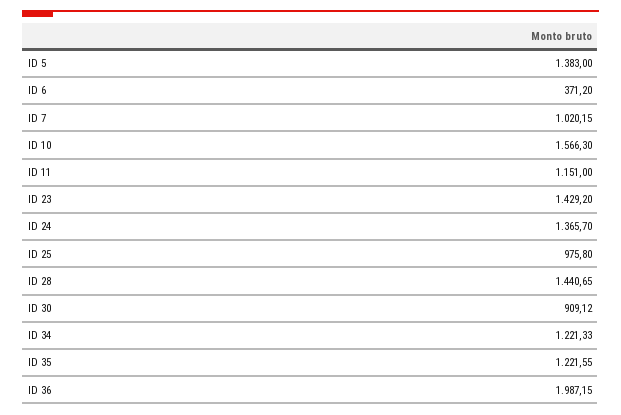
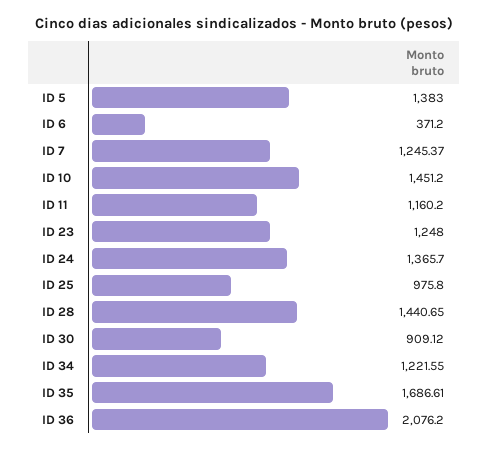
ID 7: 1020.15 -> 1245.37
ID 10: 1566.3 -> 1451.2
ID 11: 1151 -> 1160.2
ID 23: 1429.2 -> 1248
ID 34: 1221.33 -> 1221.55
ID 35: 1221.55 -> 1686.61
ID 36: 1987.15 -> 2076.2

